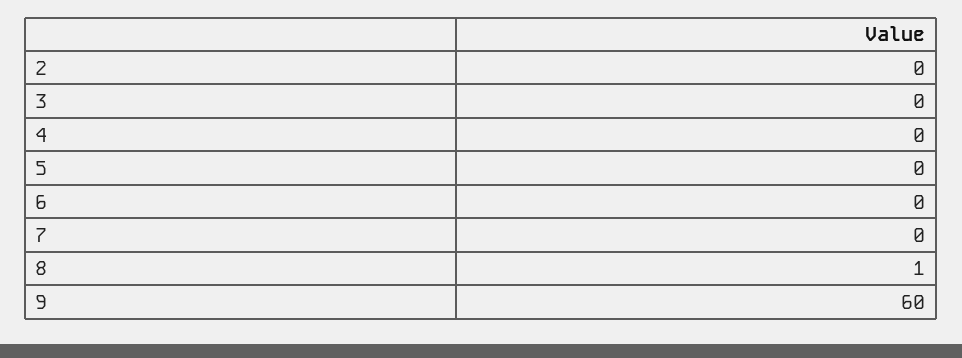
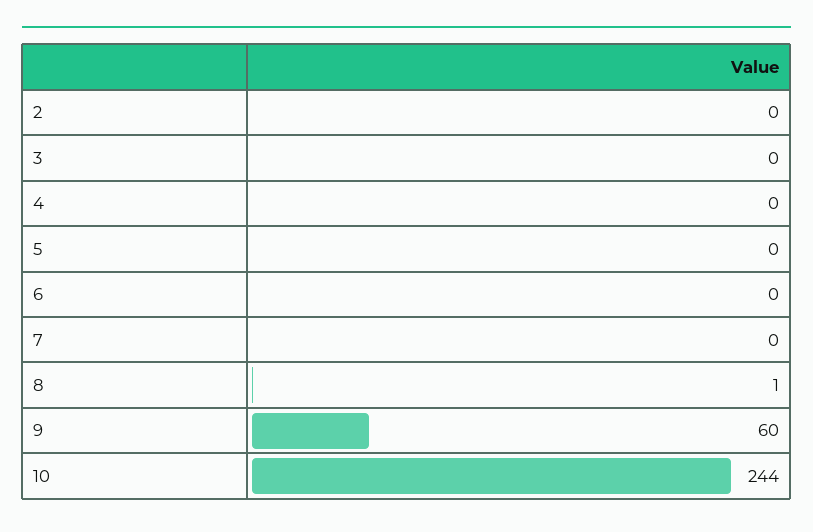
10: none -> 244

